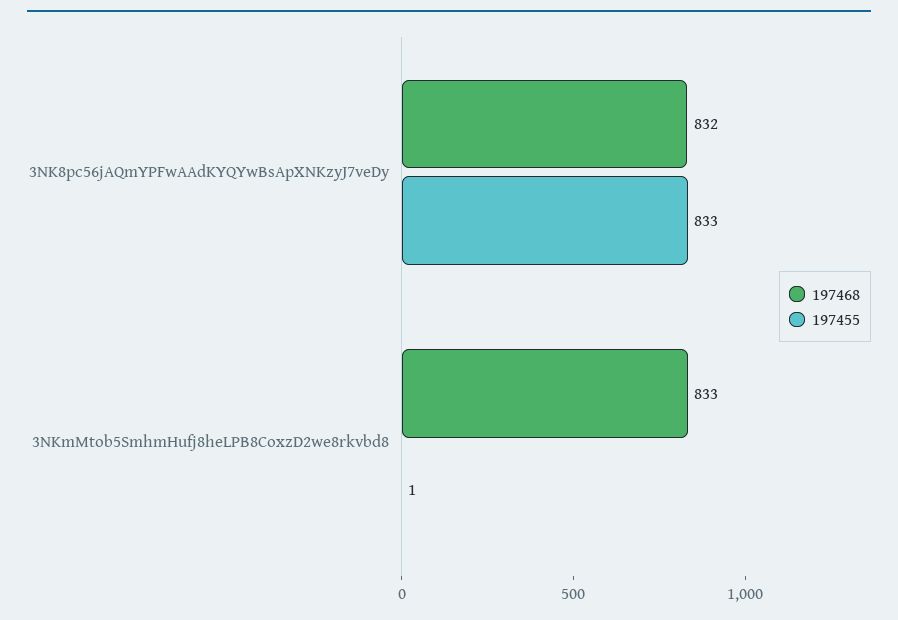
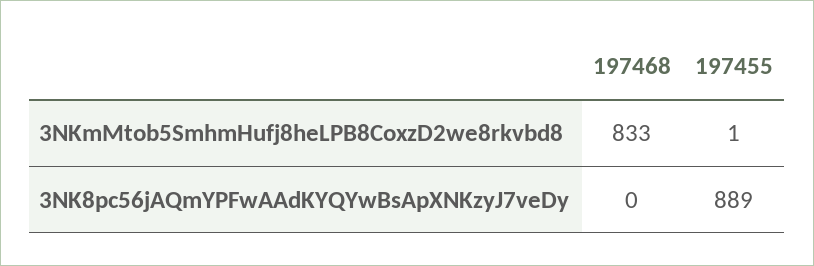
197468, 3NK8pc56jAQmYPFwAAdKYQYwBsApXNKzyJ7veDy: 832 -> 0
197455, 3NK8pc56jAQmYPFwAAdKYQYwBsApXNKzyJ7veDy: 833 -> 889

